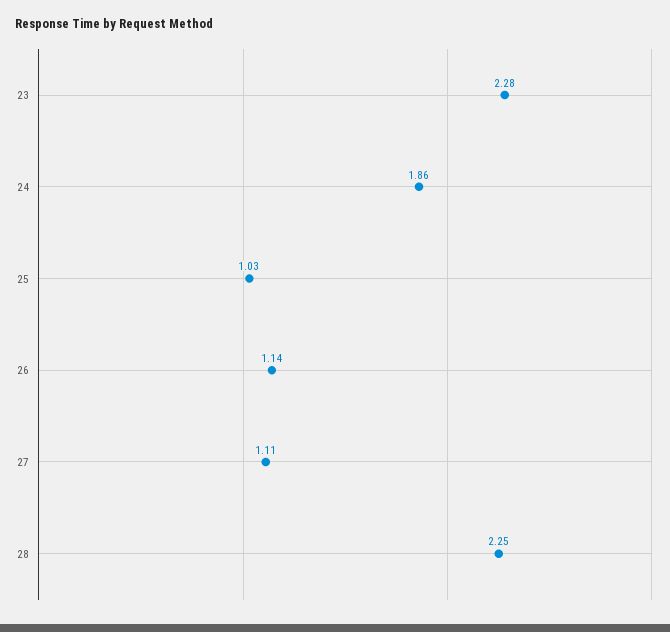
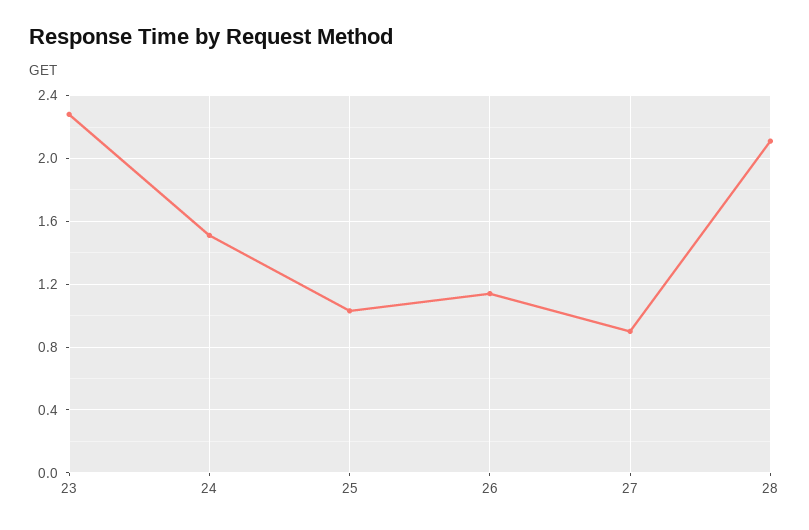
24: 1.86 -> 1.5
27: 1.11 -> 0.9
28: 2.25 -> 2.1

